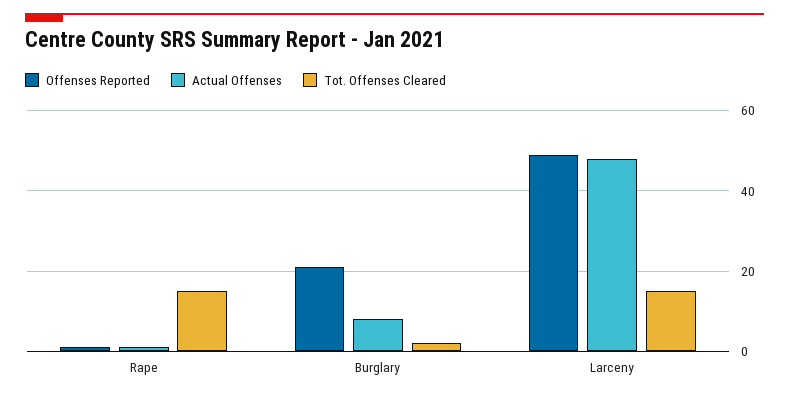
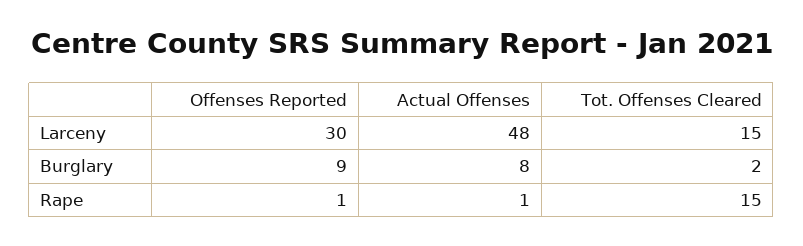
Offenses Reported, Burglary: 20 -> 9
Offenses Reported, Larceny: 50 -> 30

